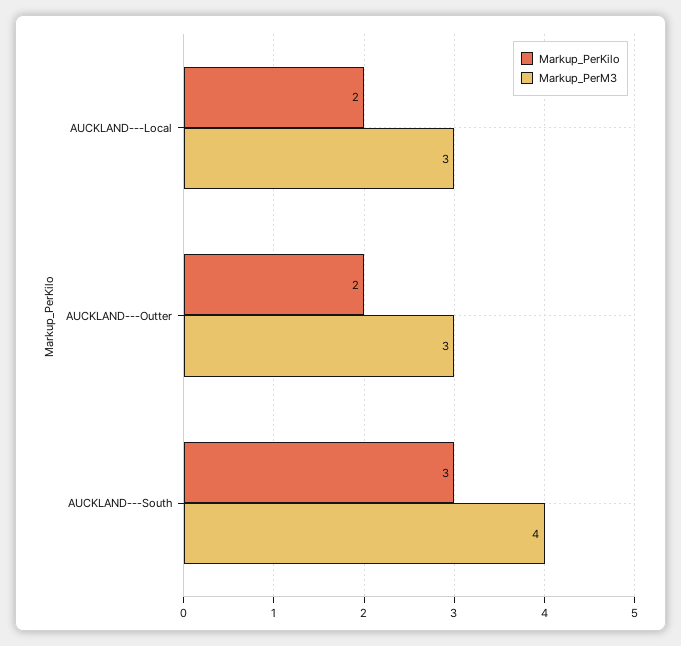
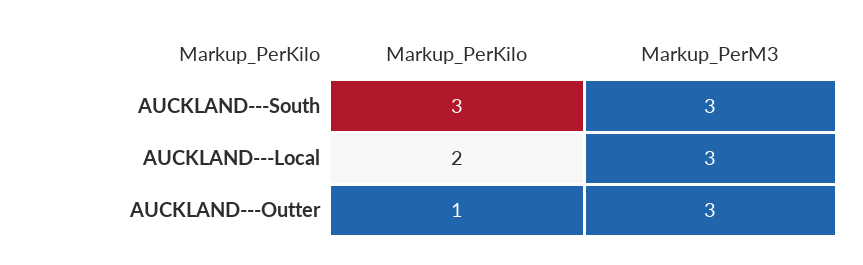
Markup_PerKilo, AUCKLAND---Outter: 2 -> 1
Markup_PerM3, AUCKLAND---South: 4 -> 3

